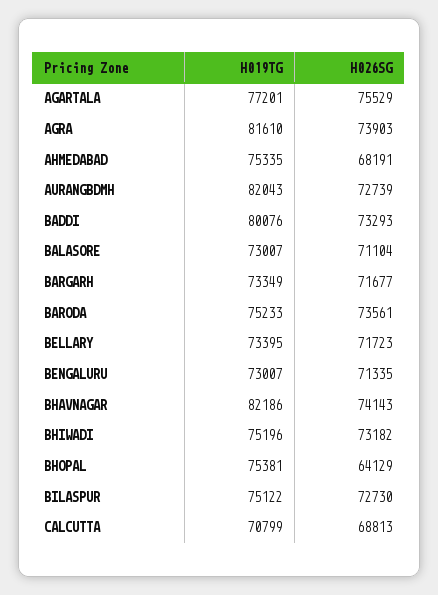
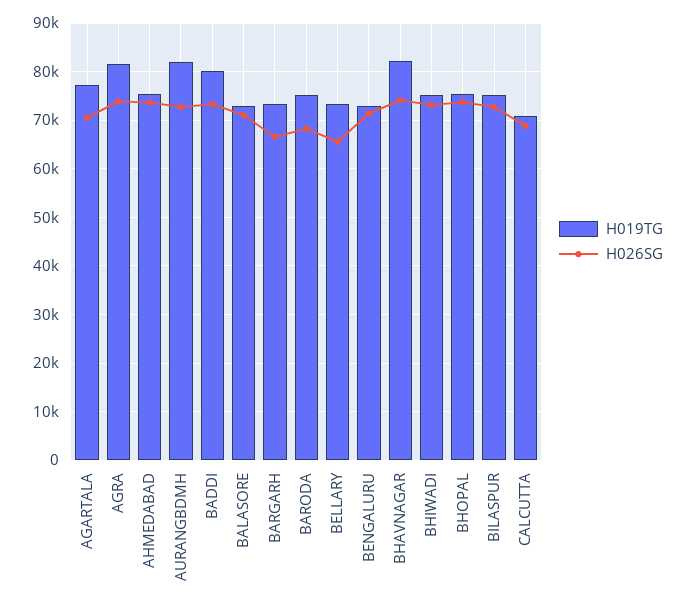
H026SG, AGARTALA: 75529 -> 70000
H026SG, AHMEDABAD: 68191 -> 74000
H026SG, BARGARH: 71677 -> 66000
H026SG, BARODA: 73561 -> 68000
H026SG, BELLARY: 71723 -> 66000
H026SG, BHOPAL: 64129 -> 74000

